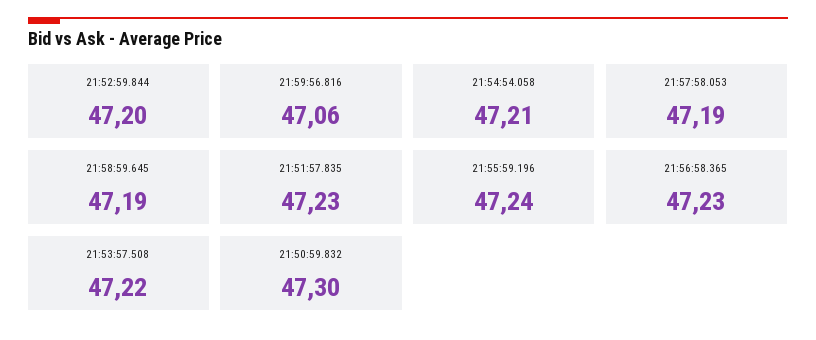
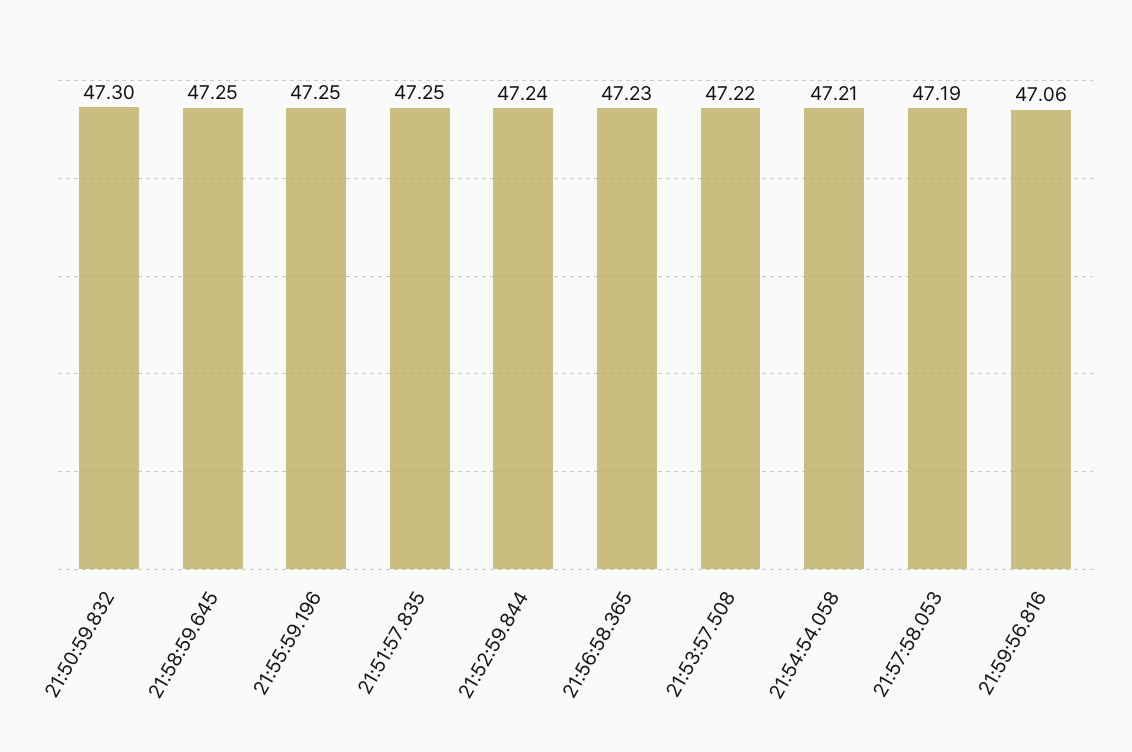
21:52:59.844: 47.2 -> 47.24
21:58:59.645: 47.19 -> 47.25
21:51:57.835: 47.23 -> 47.25
21:55:59.196: 47.24 -> 47.25

